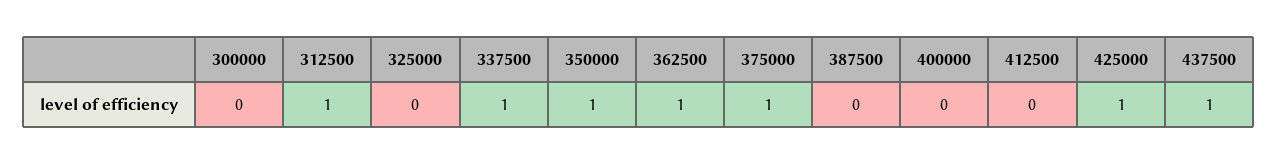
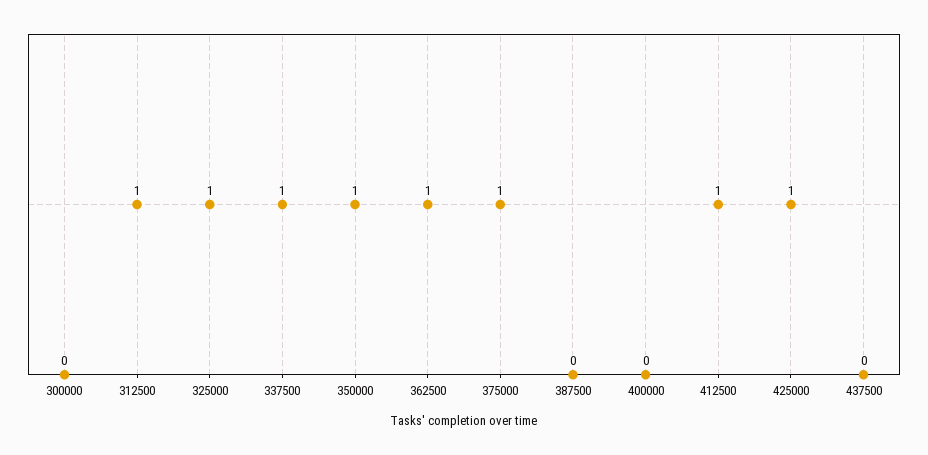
325000: 0 -> 1
412500: 0 -> 1
437500: 1 -> 0

